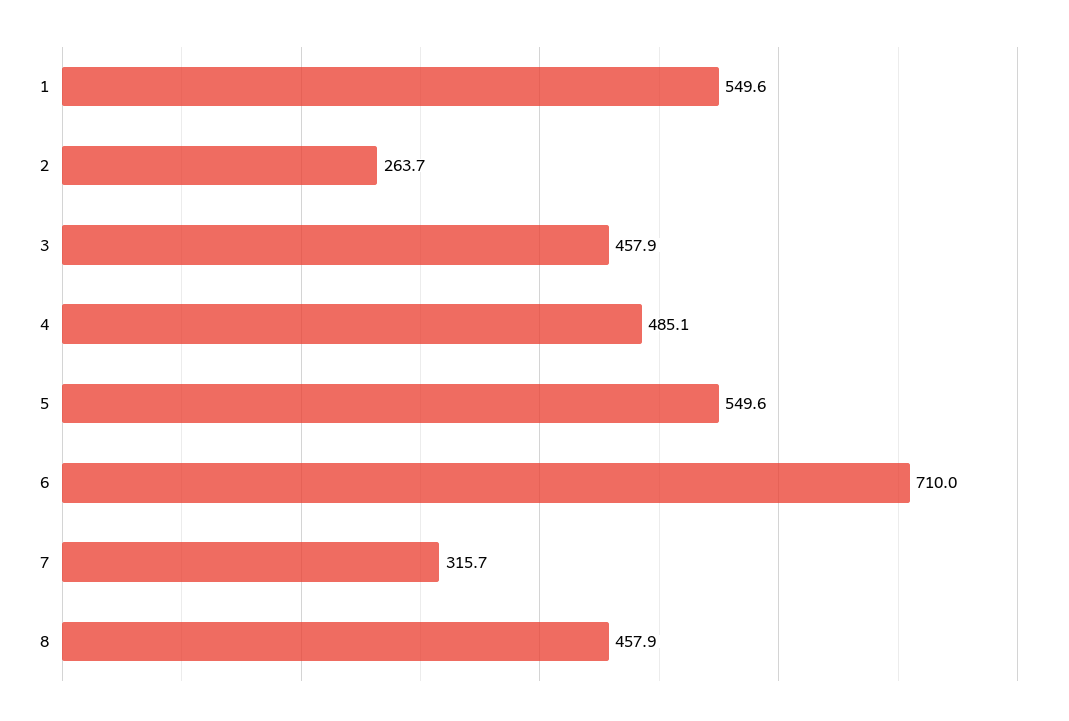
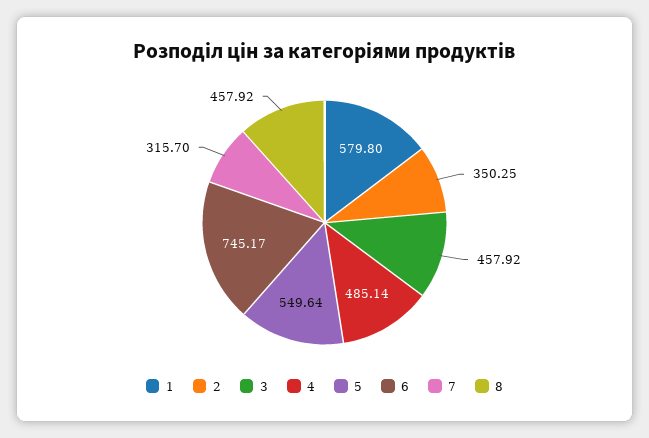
1: 549.6 -> 579.8
2: 263.7 -> 350.25
6: 710 -> 745.17

